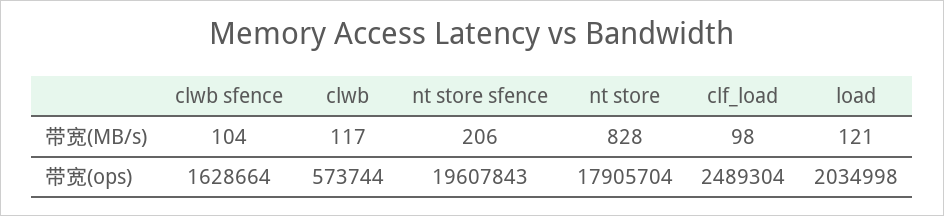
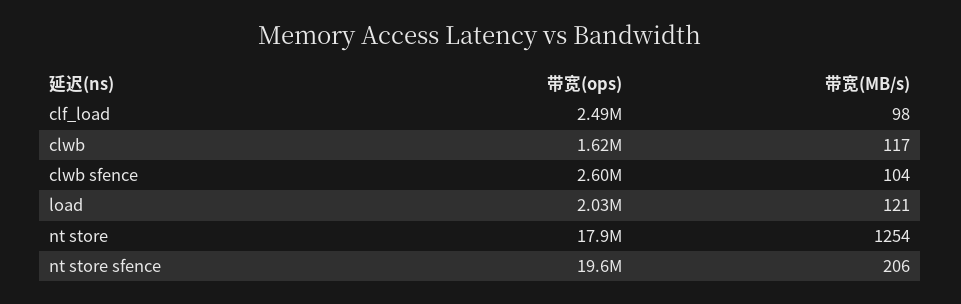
nt store, 带宽(MB/s): 828 -> 1254
clwb sfence, 带宽(ops): 1628664 -> 2600000
clwb, 带宽(ops): 573744 -> 1620000

